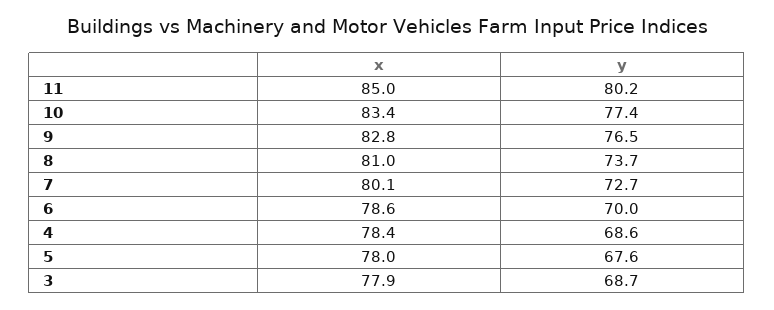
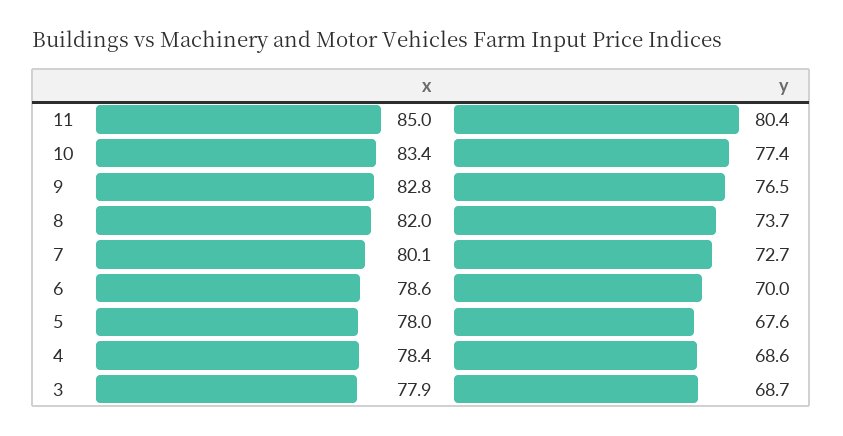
y, 11: 80.2 -> 80.4
x, 8: 81 -> 82

